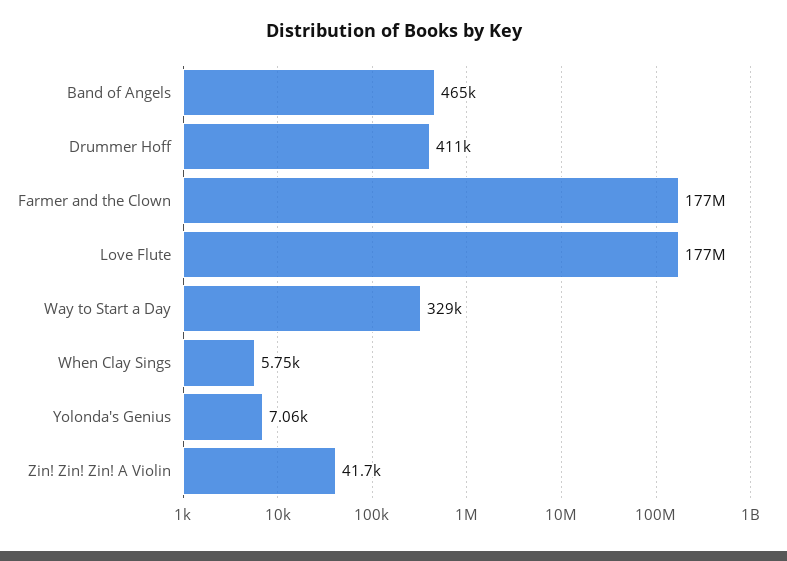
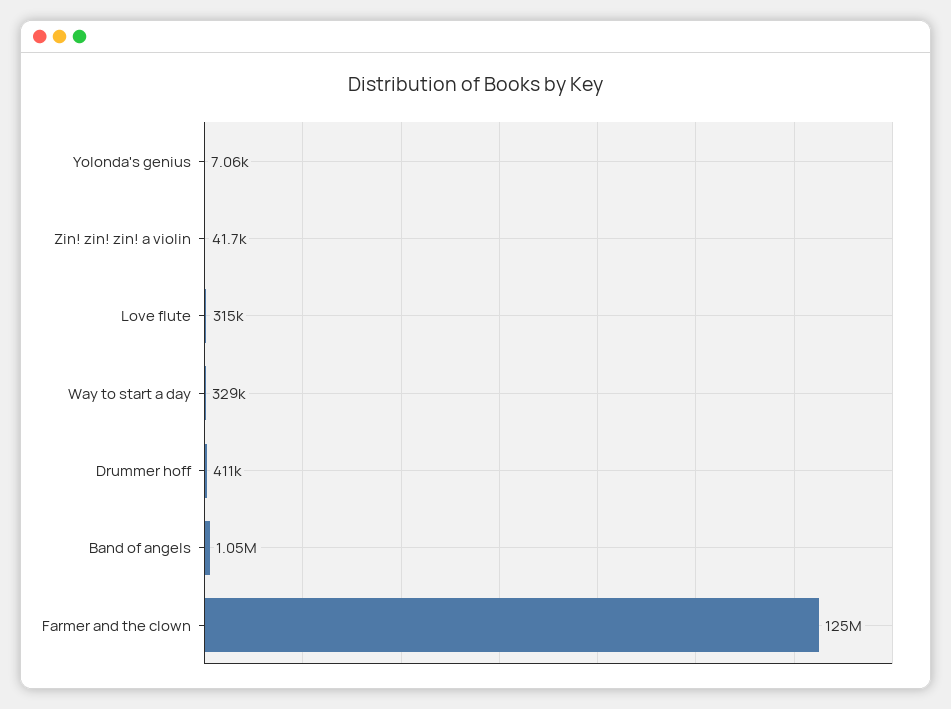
Band of Angels: 465000 -> 1050000
Farmer and the Clown: 177000000 -> 125000000
Love Flute: 177000000 -> 315000
When Clay Sings: 5750 -> none

